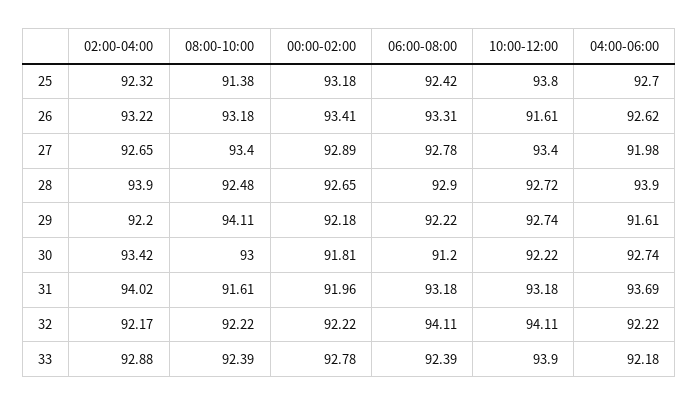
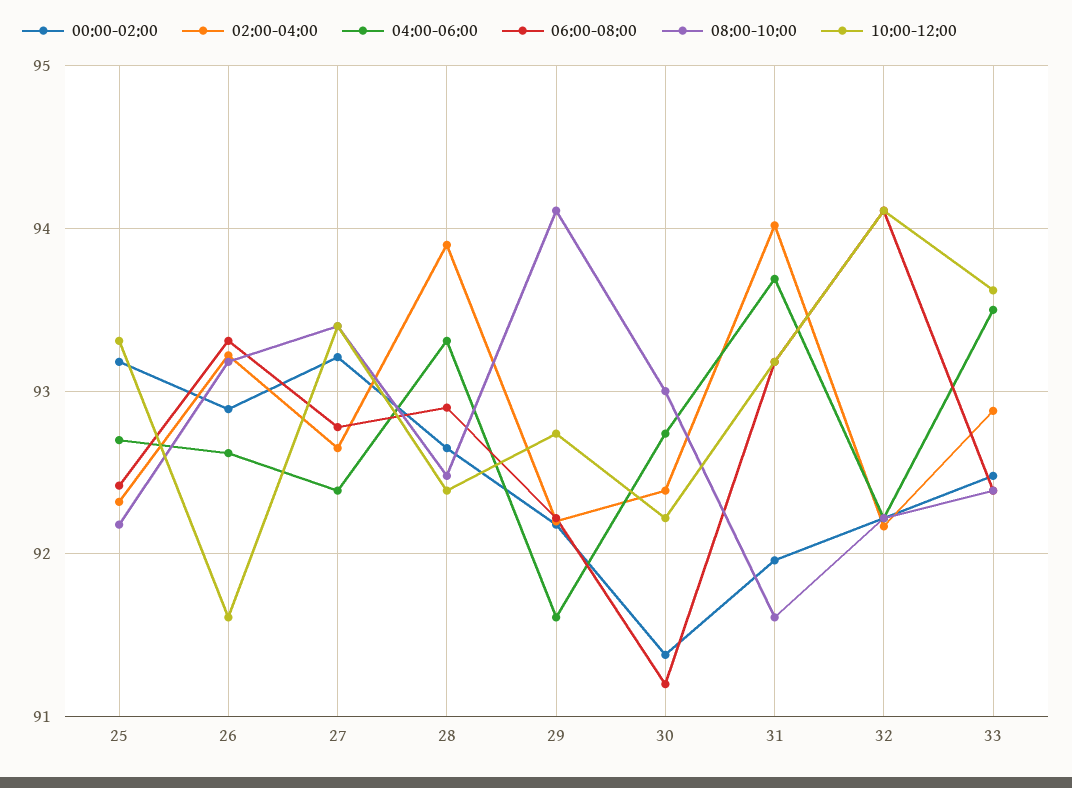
08:00-10:00, 25: 91.38 -> 92.2
10:00-12:00, 25: 93.8 -> 93.3
00:00-02:00, 26: 93.41 -> 92.9
00:00-02:00, 27: 92.89 -> 93.2
04:00-06:00, 27: 91.98 -> 92.4
10:00-12:00, 28: 92.72 -> 92.4
04:00-06:00, 28: 93.9 -> 93.3
02:00-04:00, 30: 93.42 -> 92.4
00:00-02:00, 30: 91.81 -> 91.4
00:00-02:00, 33: 92.78 -> 92.5
10:00-12:00, 33: 93.9 -> 93.6
04:00-06:00, 33: 92.18 -> 93.5

